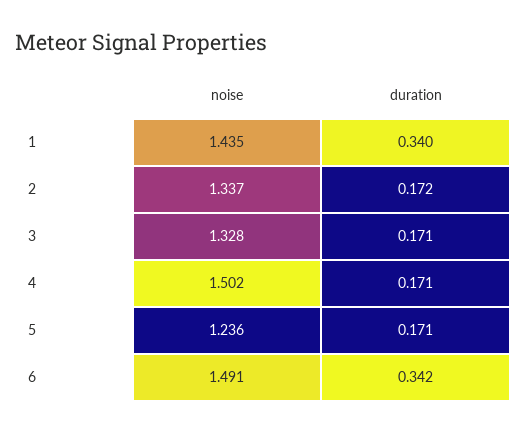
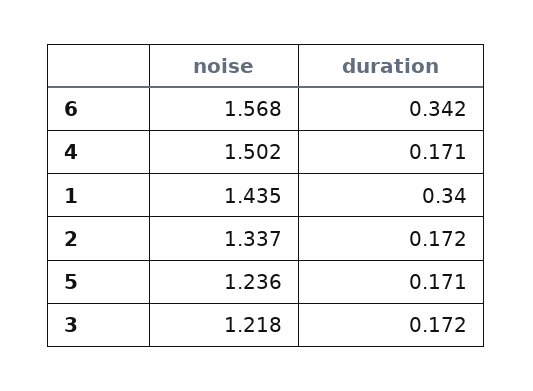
noise, 3: 1.328 -> 1.218
duration, 3: 0.171 -> 0.172
noise, 6: 1.491 -> 1.568

